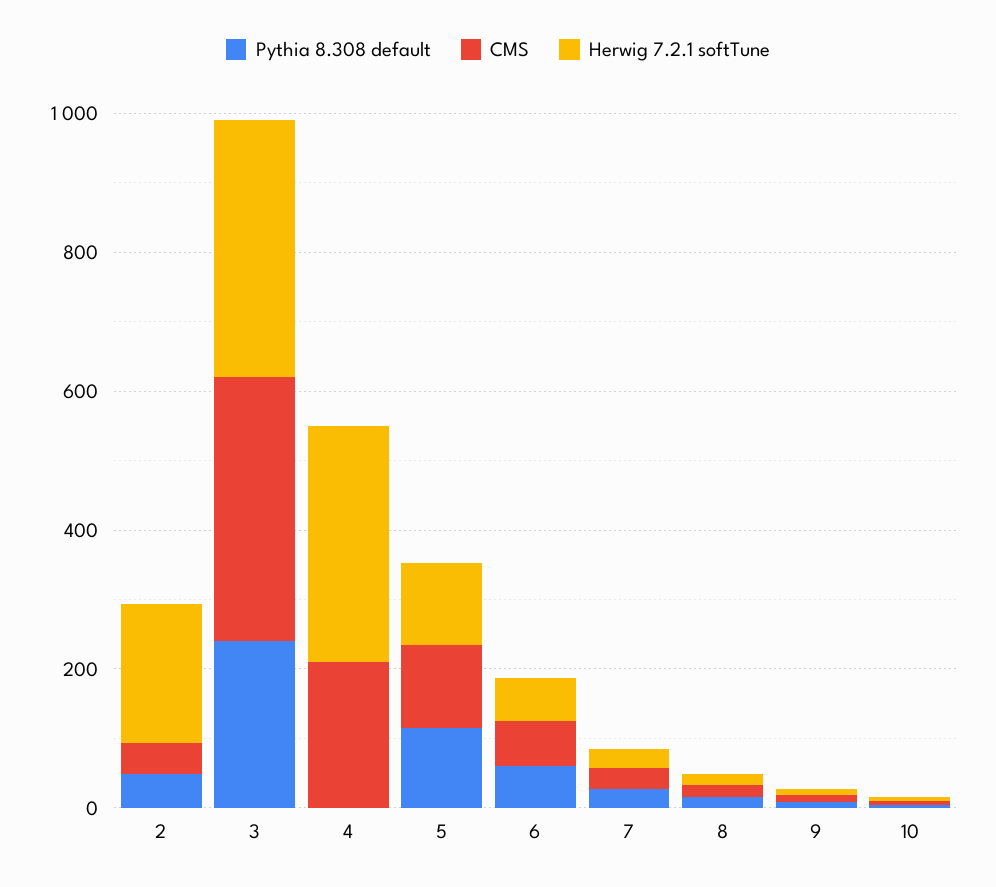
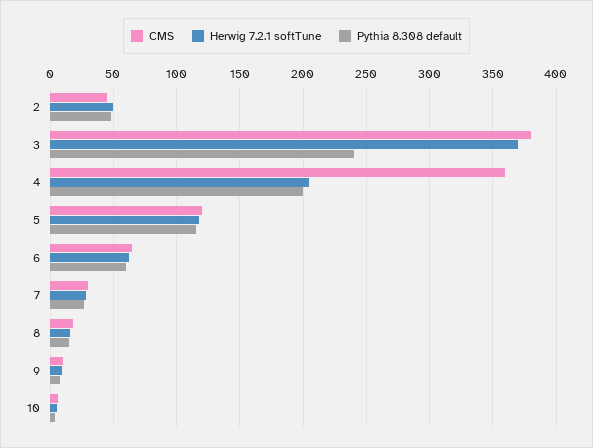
Herwig 7.2.1 softTune, 2: 200 -> 50
Pythia 8.308 default, 4: 0 -> 200
CMS, 4: 200 -> 360
Herwig 7.2.1 softTune, 4: 350 -> 205

